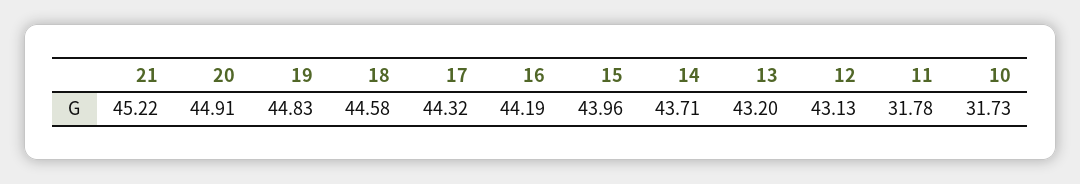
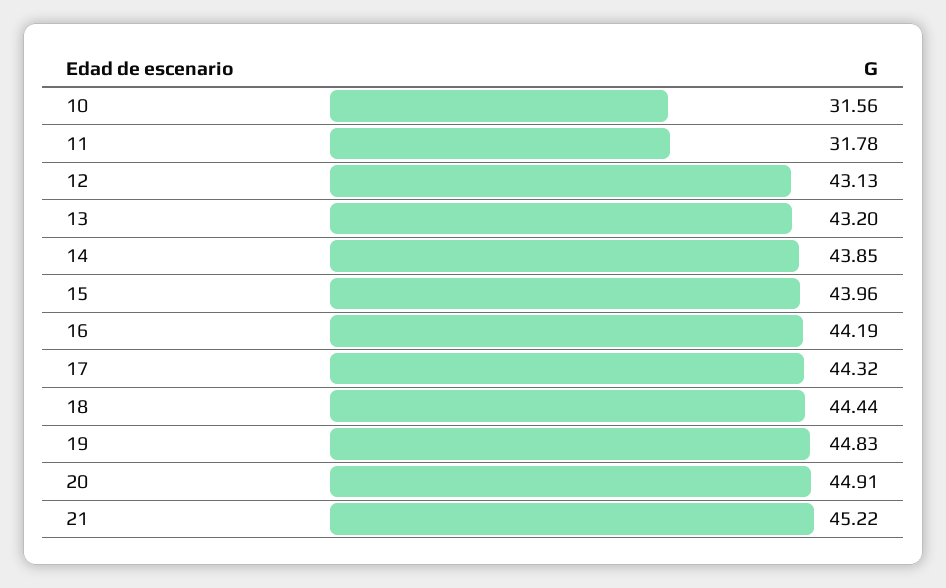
18: 44.58 -> 44.44
14: 43.71 -> 43.85
10: 31.73 -> 31.56

